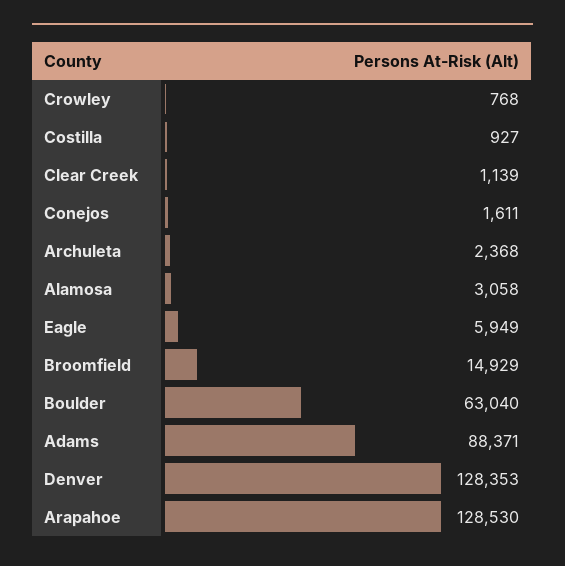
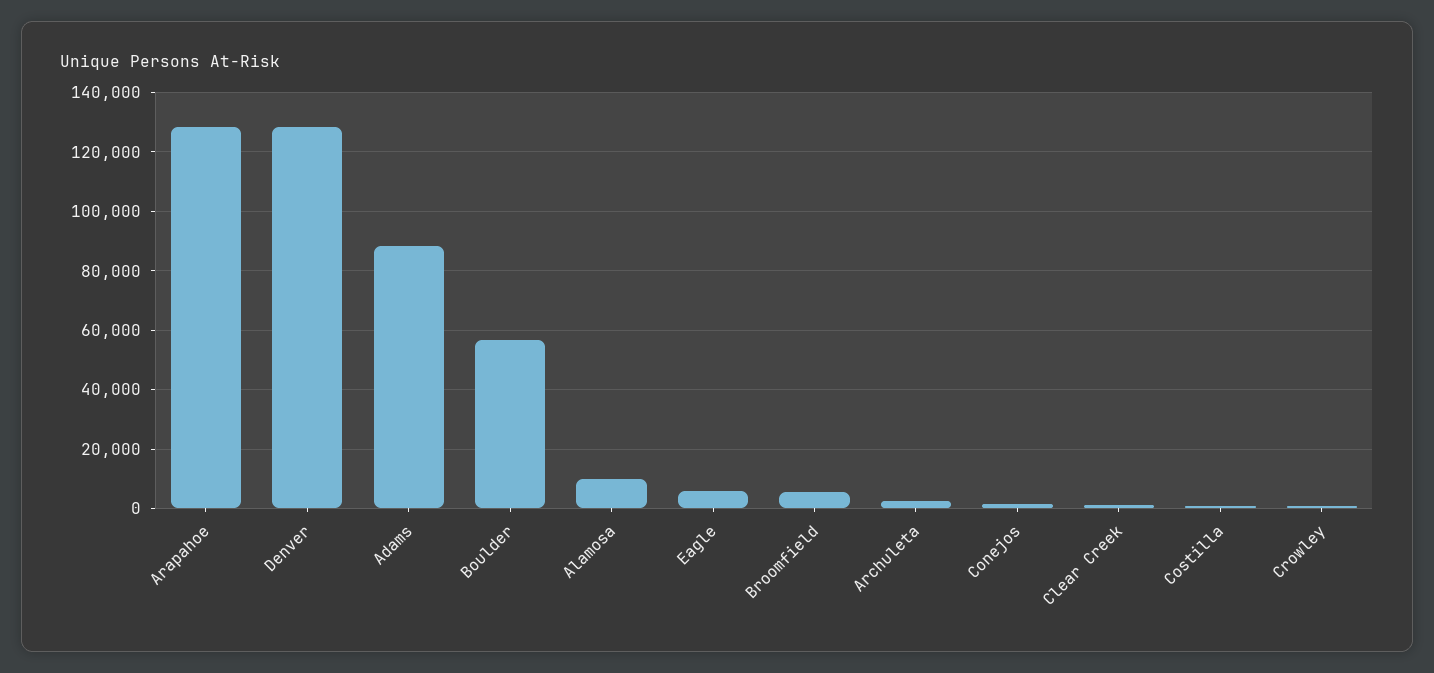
Alamosa: 3058 -> 10000
Broomfield: 14929 -> 5000
Boulder: 63040 -> 57500

